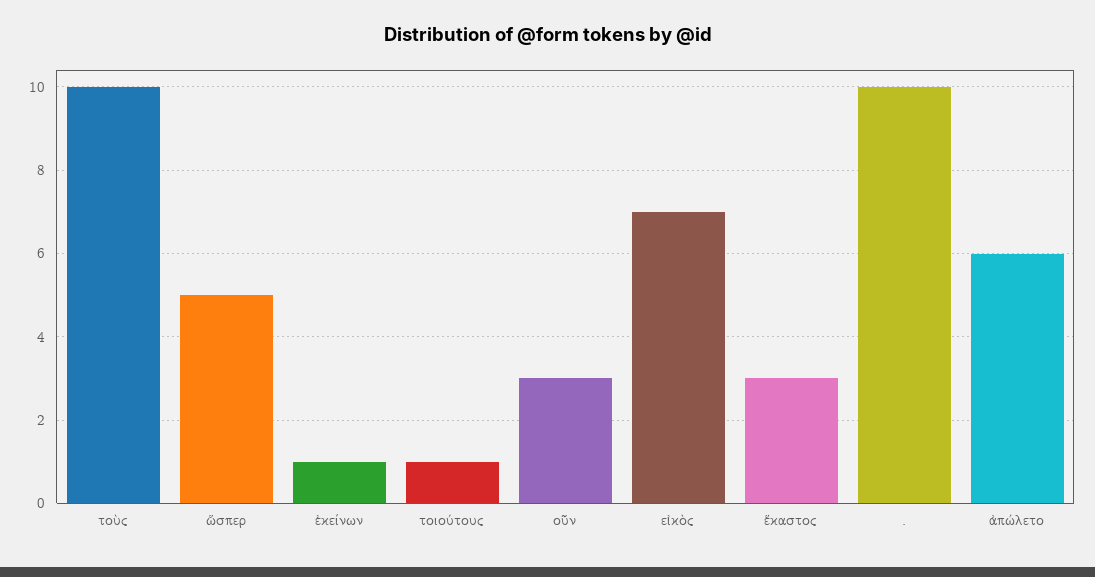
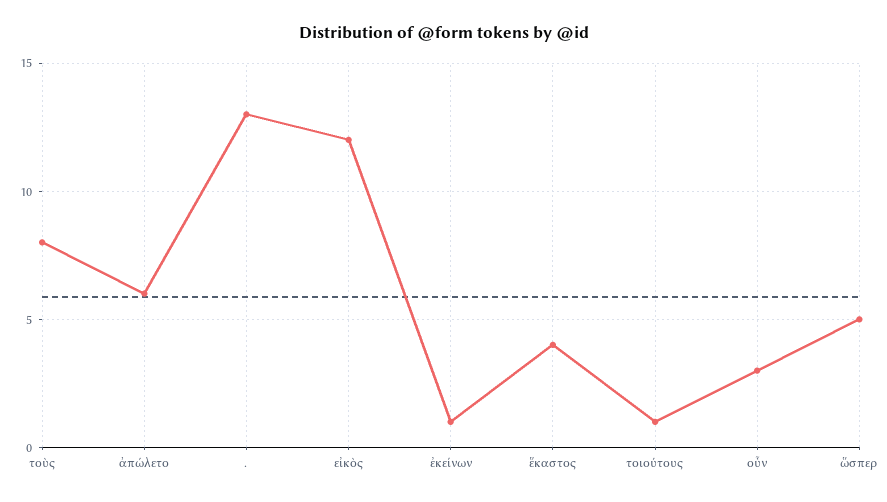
τοὺς: 10 -> 8
εἰκὸς: 7 -> 12
ἕκαστος: 3 -> 4
.: 10 -> 13

